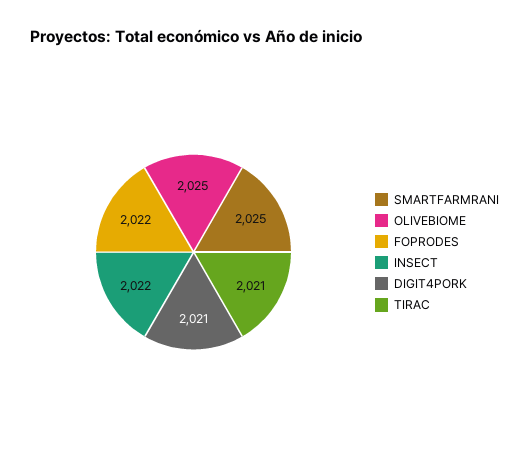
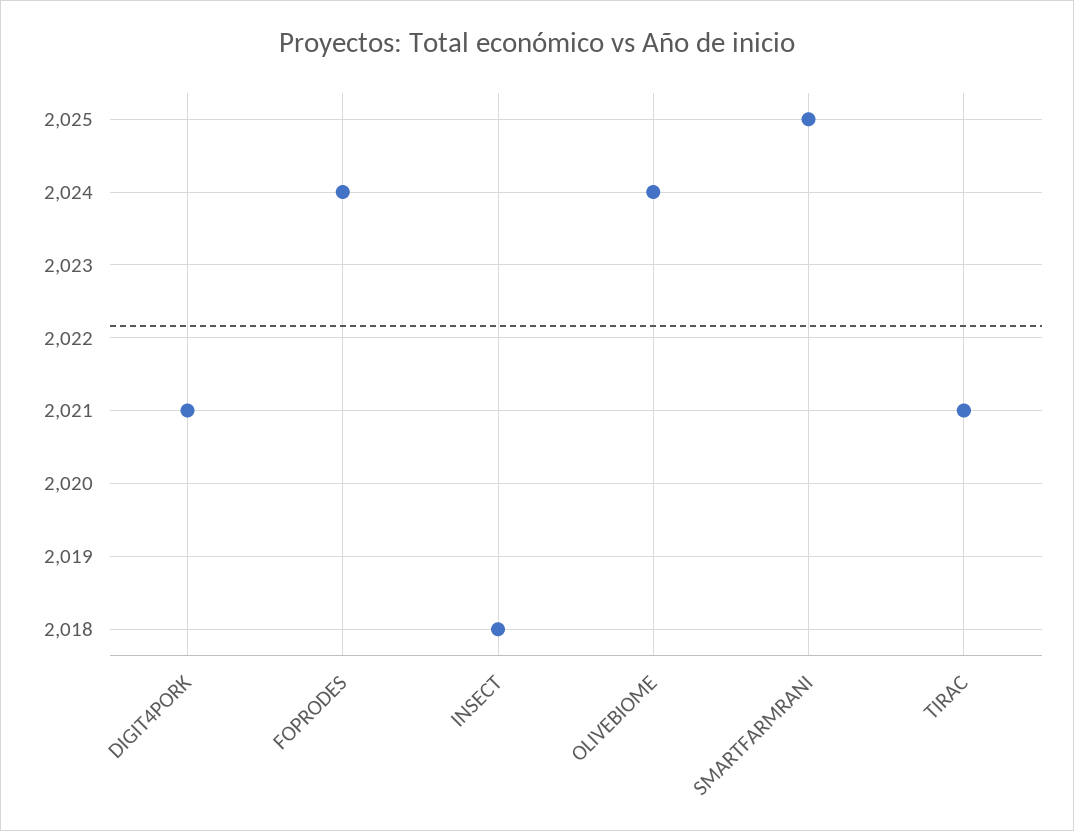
OLIVEBIOME: 2025 -> 2024
FOPRODES: 2022 -> 2024
INSECT: 2022 -> 2018

